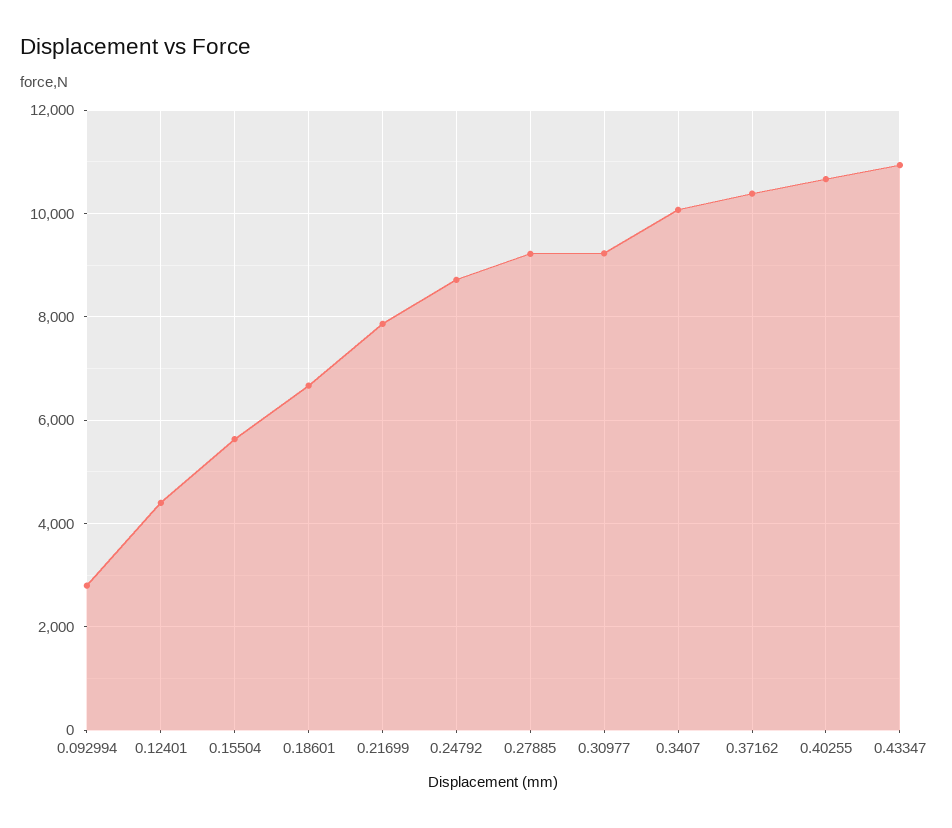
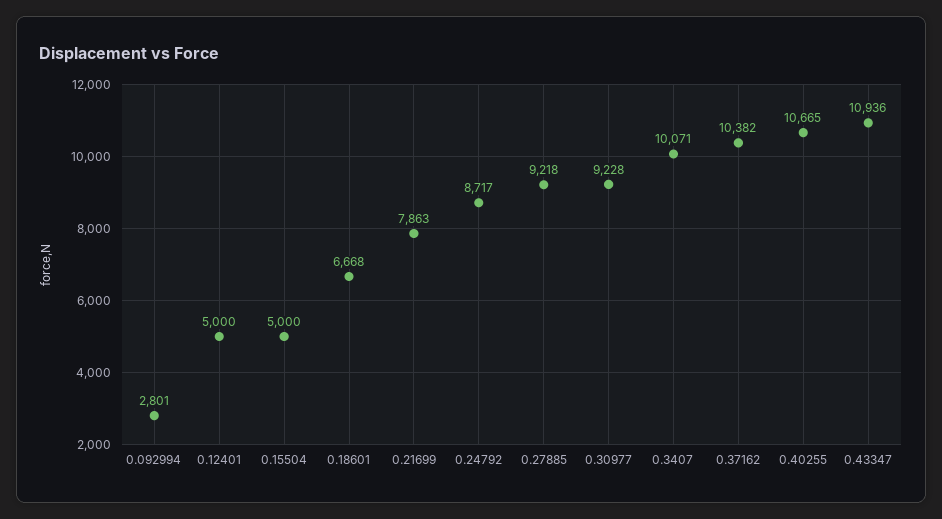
0.12401: 4400 -> 5000
0.15504: 5600 -> 5000

